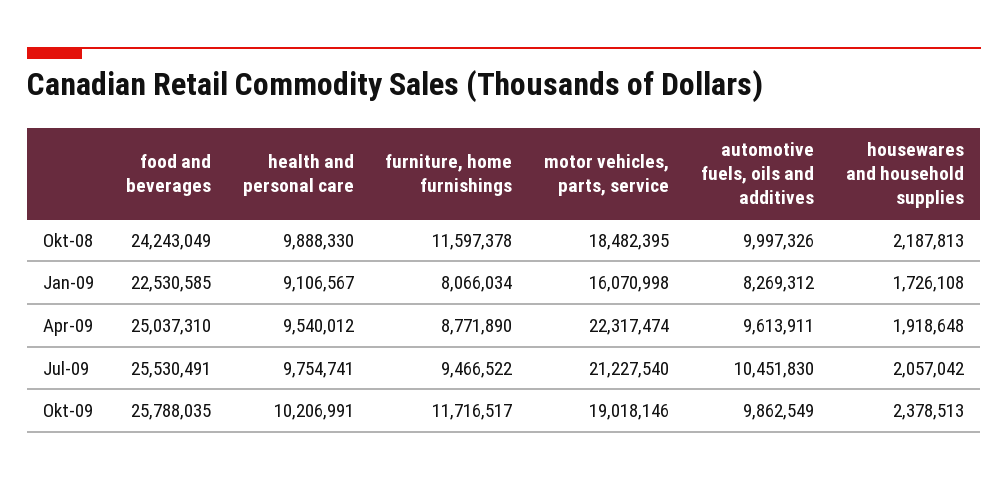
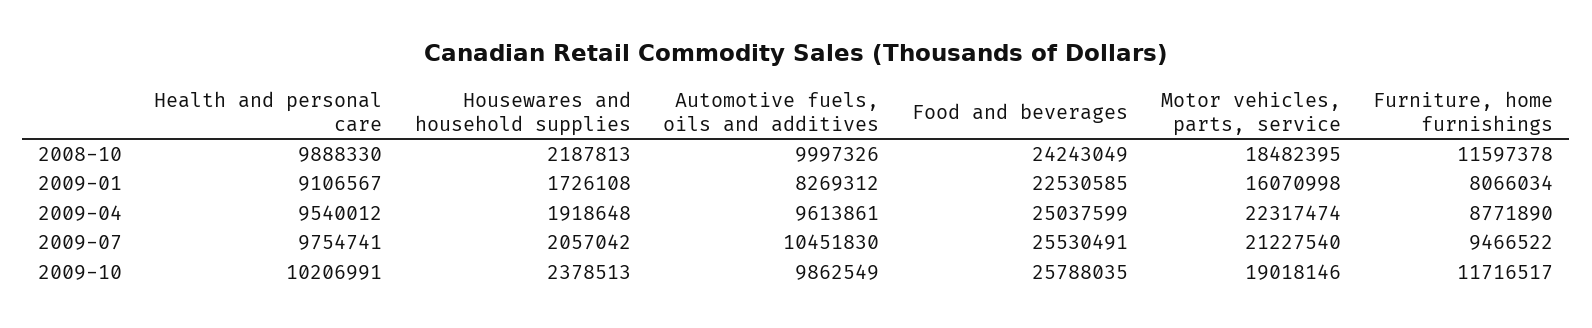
food and beverages, Apr-09: 25037310 -> 25037599
automotive fuels, oils and additives, Apr-09: 9613911 -> 9613861

